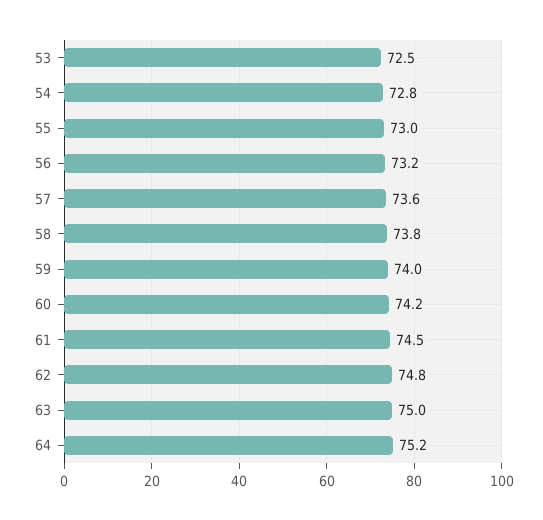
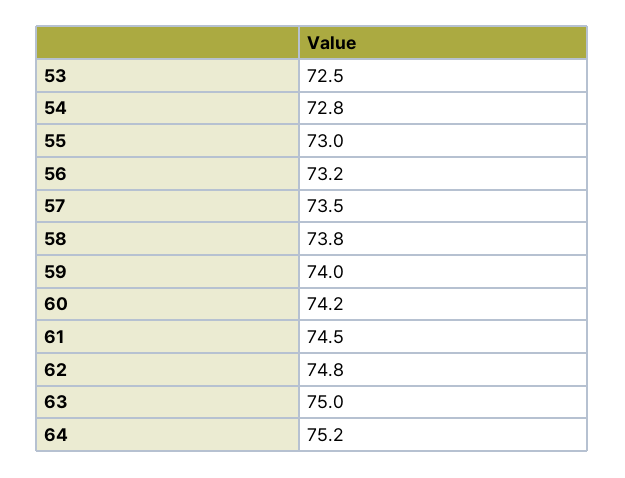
57: 73.6 -> 73.5

